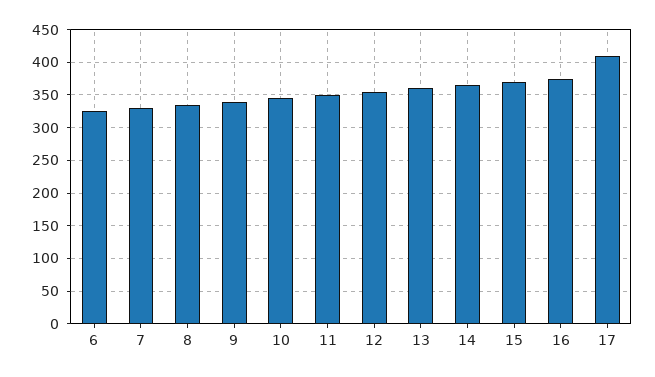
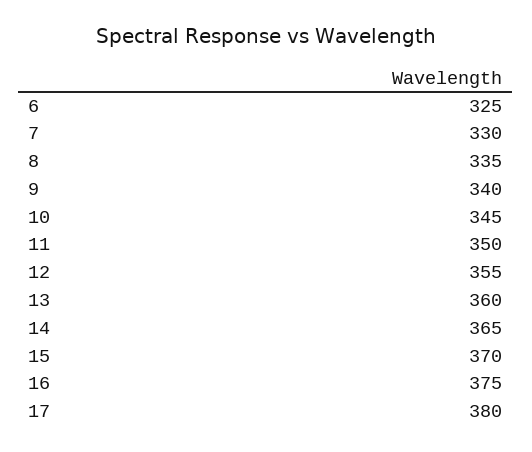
17: 410 -> 380

